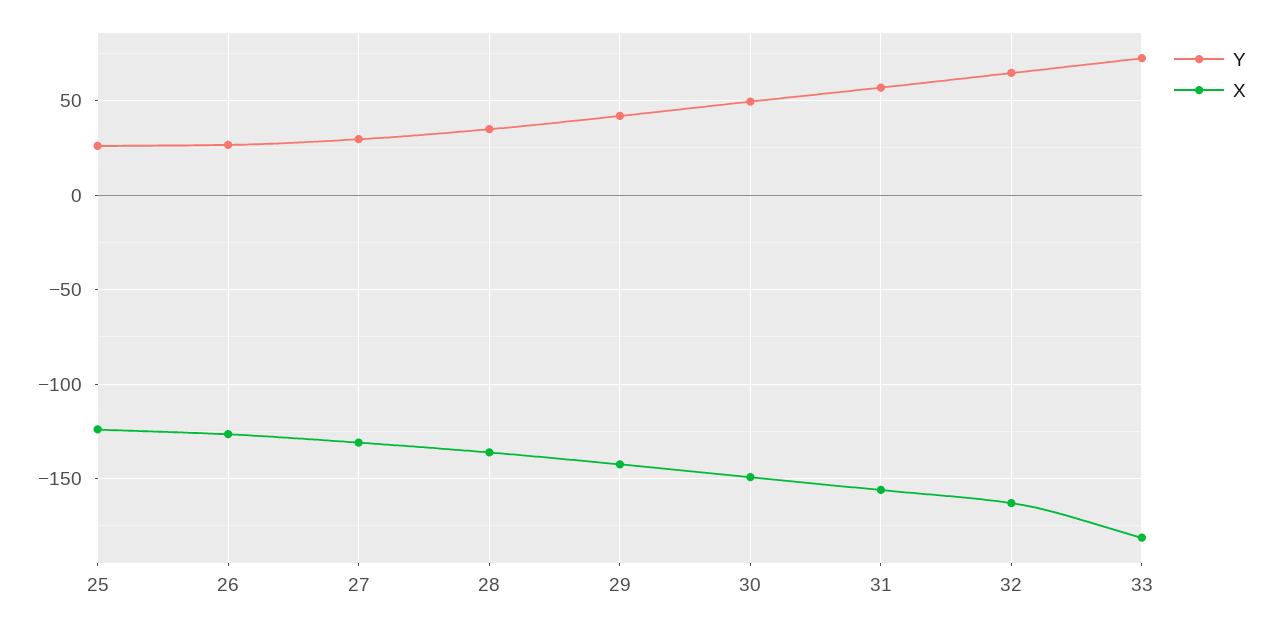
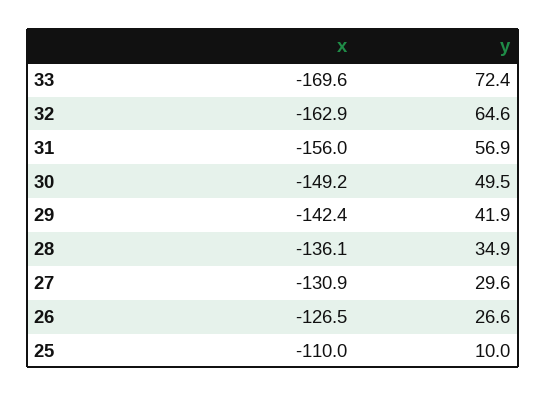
Y, 25: 25 -> 10
X, 25: -125 -> -110
X, 33: -180 -> -169.6

